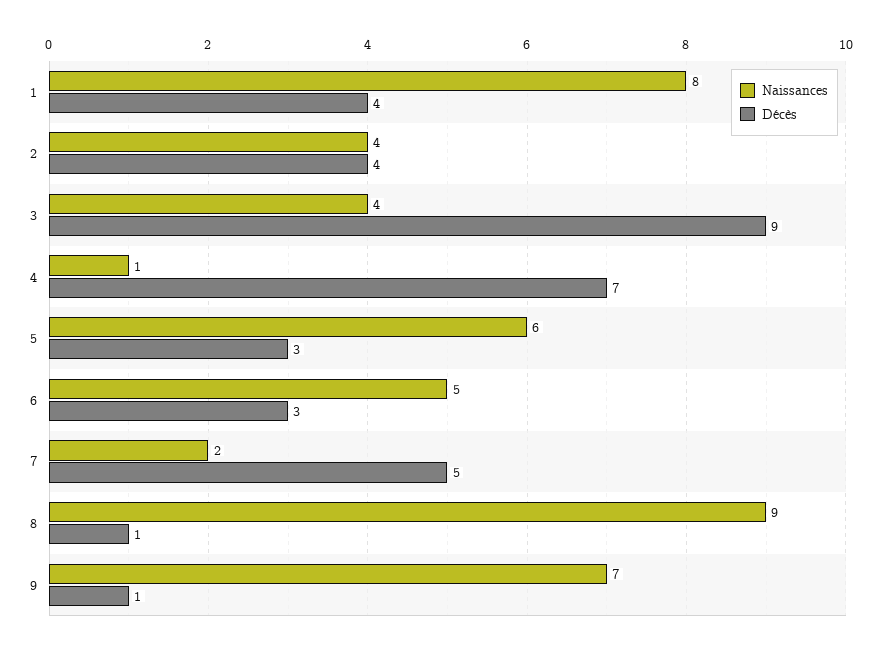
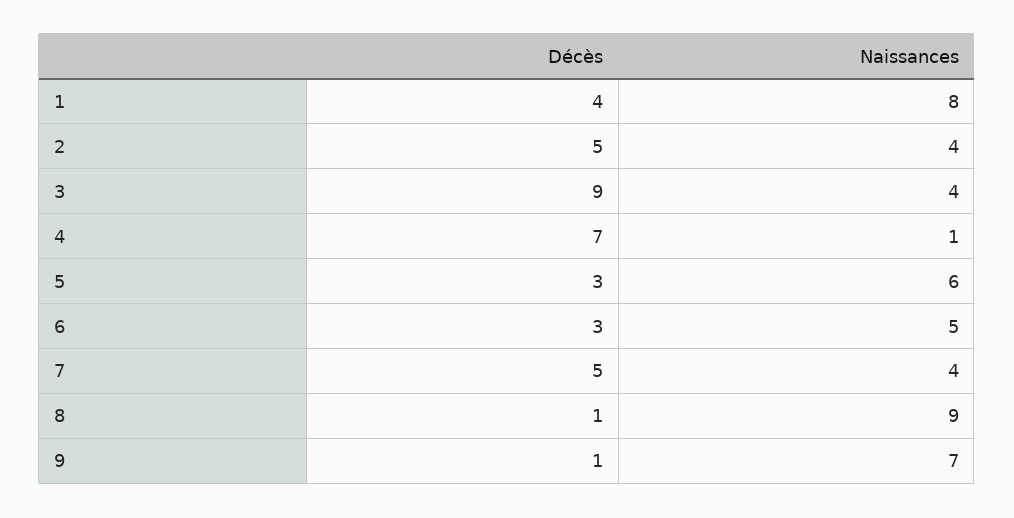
Décès, 2: 4 -> 5
Naissances, 7: 2 -> 4

